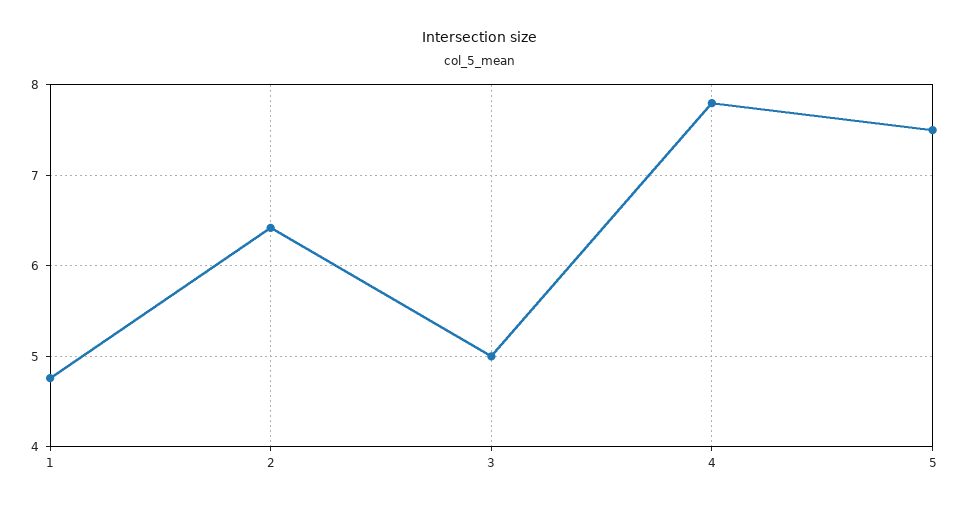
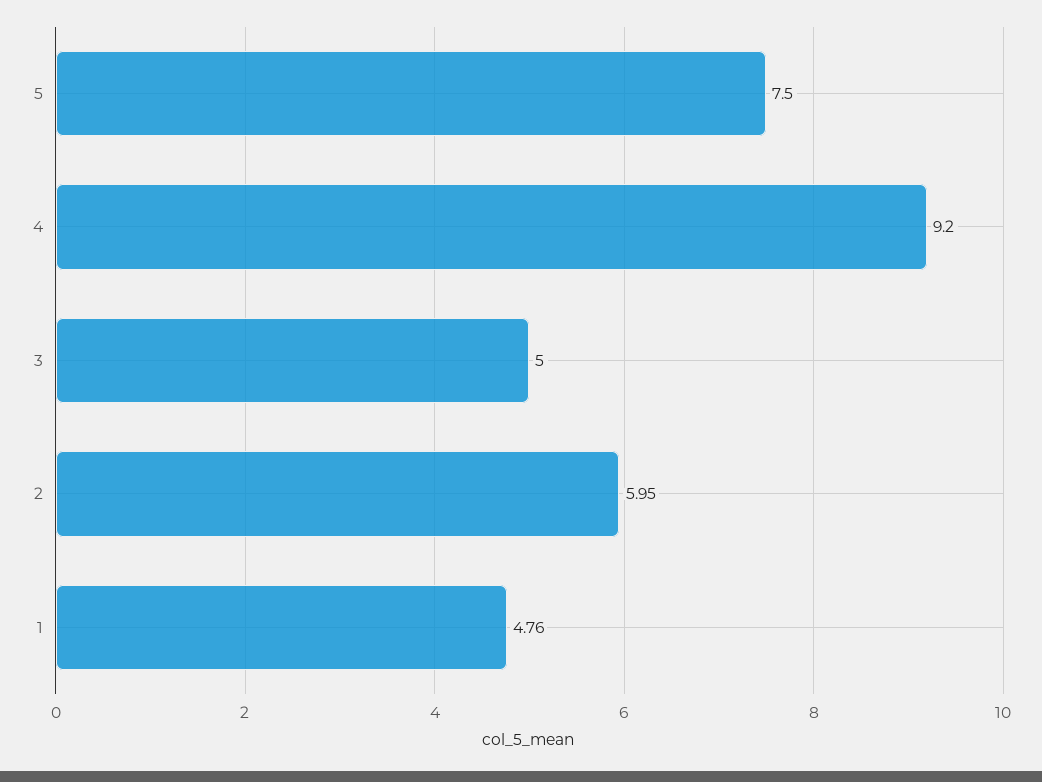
2: 6.4 -> 5.95
4: 7.8 -> 9.2

